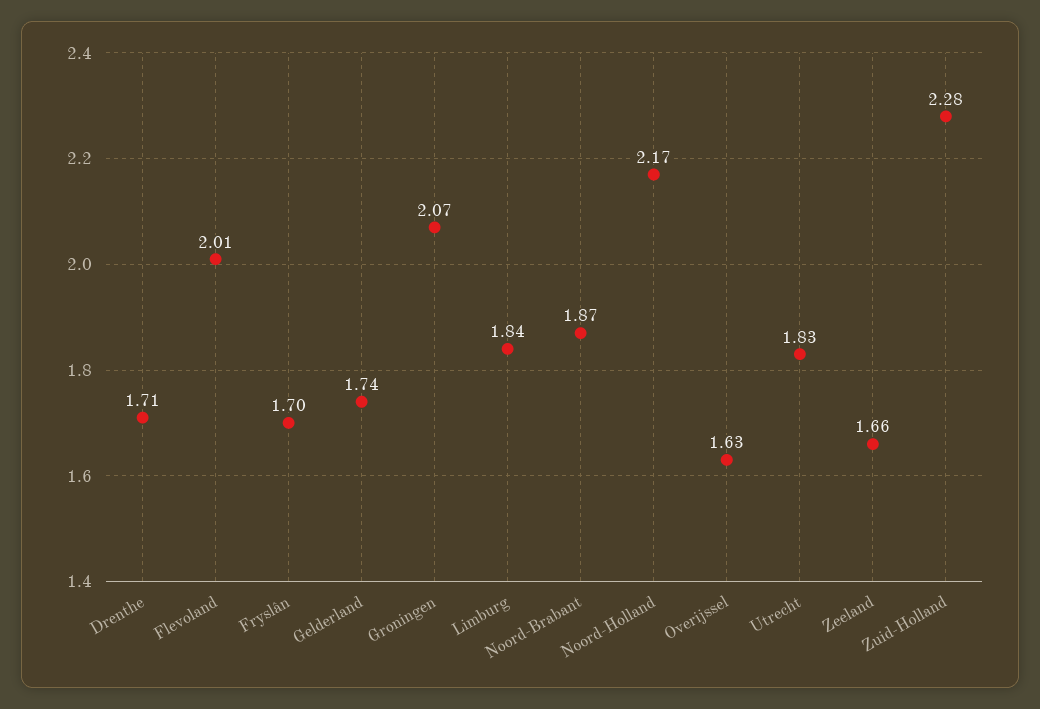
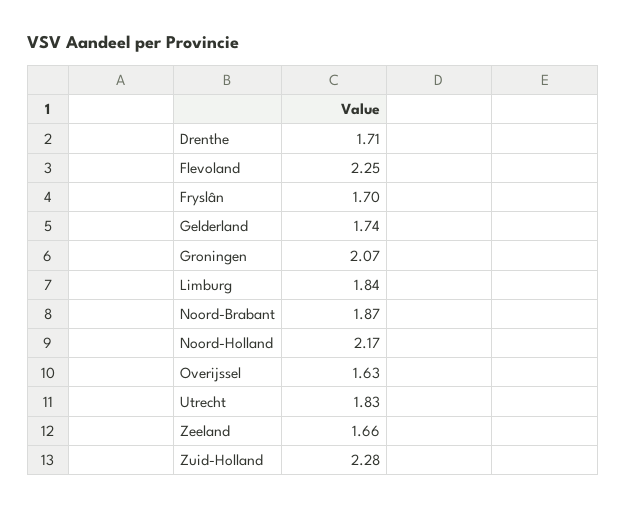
Flevoland: 2.01 -> 2.25

